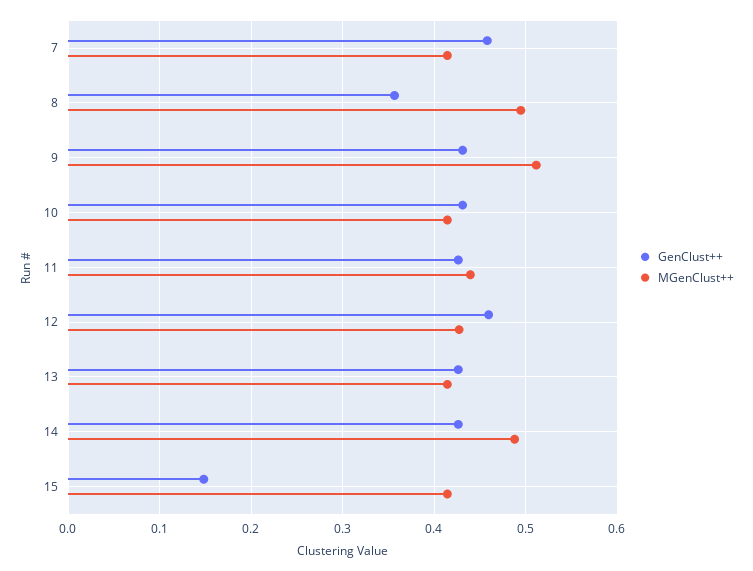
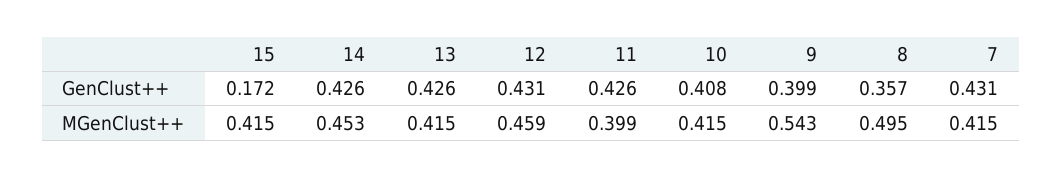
GenClust++, 7: 0.46 -> 0.431
GenClust++, 9: 0.43 -> 0.399
MGenClust++, 9: 0.51 -> 0.543
GenClust++, 10: 0.43 -> 0.408
MGenClust++, 11: 0.44 -> 0.399
GenClust++, 12: 0.46 -> 0.431
MGenClust++, 12: 0.43 -> 0.459
MGenClust++, 14: 0.49 -> 0.453
GenClust++, 15: 0.15 -> 0.172

